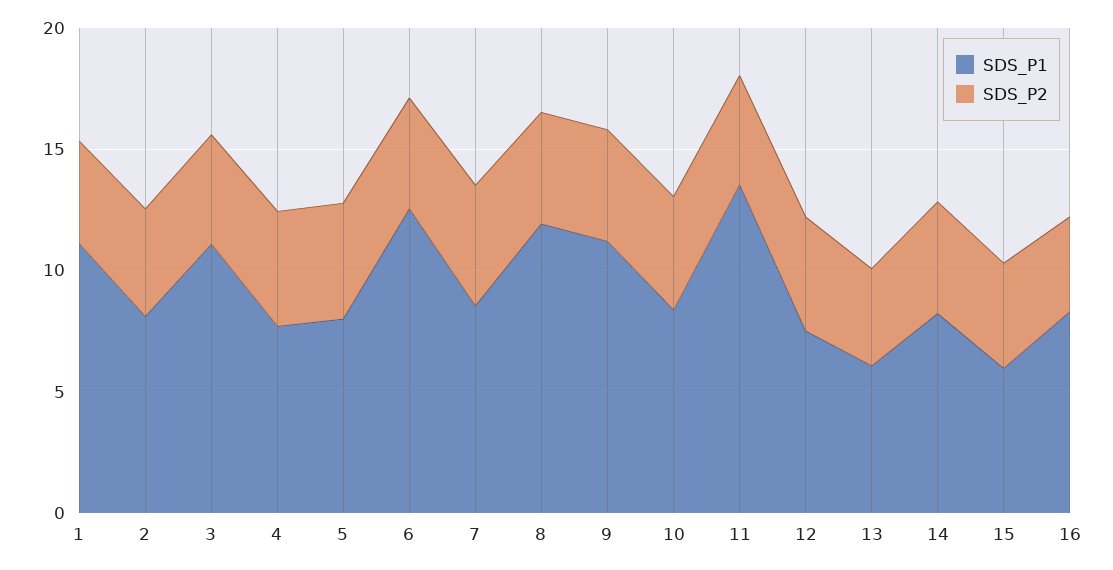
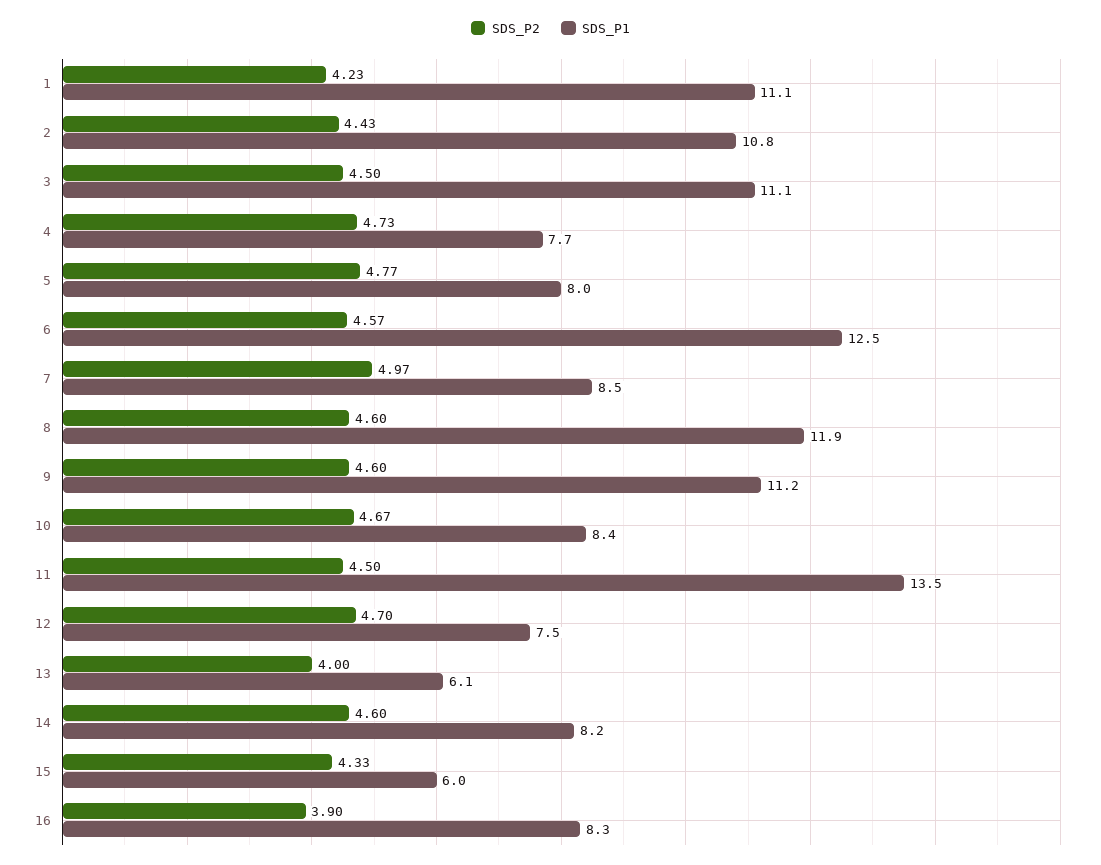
SDS_P1, 2: 8 -> 10.8

